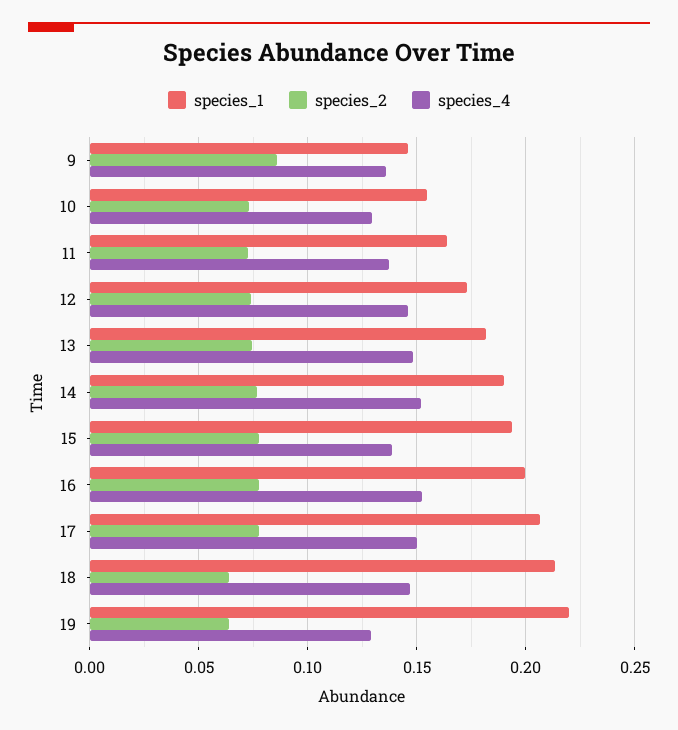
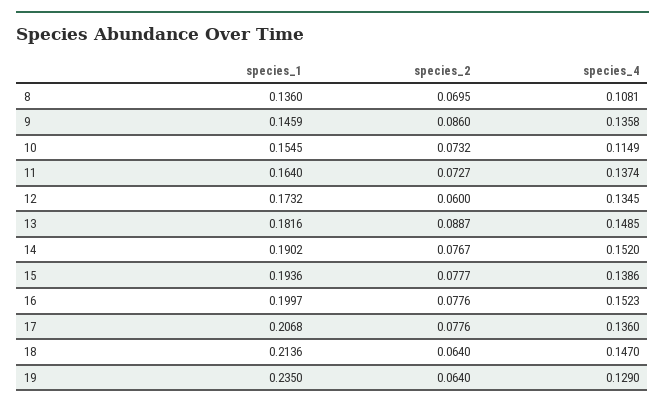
species_4, 10: 0.13 -> 0.1149
species_2, 12: 0.075 -> 0.06
species_4, 12: 0.145 -> 0.1345
species_2, 13: 0.075 -> 0.0887
species_4, 17: 0.15 -> 0.136
species_1, 19: 0.22 -> 0.235
species_1, 8: none -> 0.136
species_2, 8: none -> 0.0695
species_4, 8: none -> 0.1081

